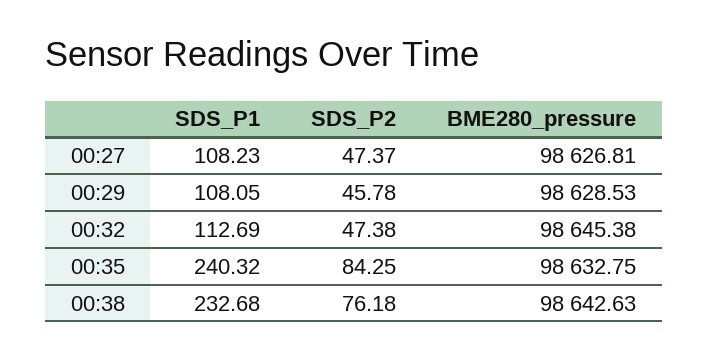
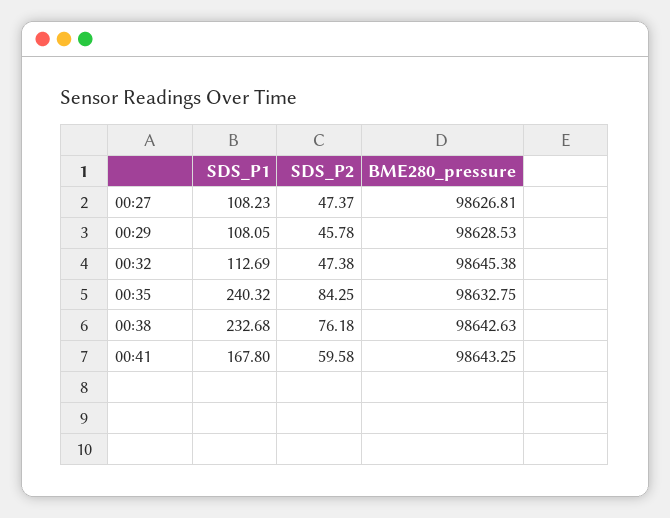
SDS_P1, 00:41: none -> 167.8
SDS_P2, 00:41: none -> 59.58
BME280_pressure, 00:41: none -> 98643.25

